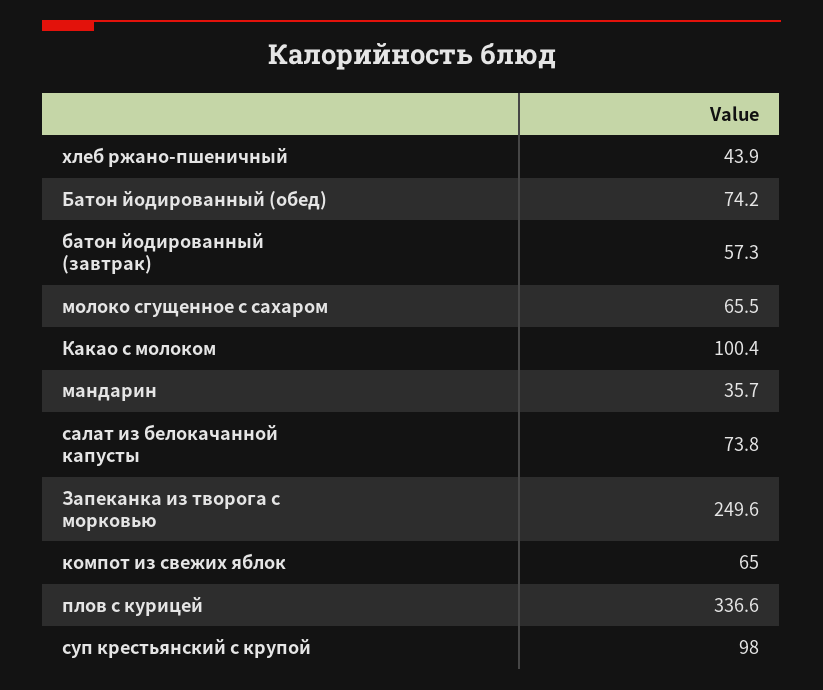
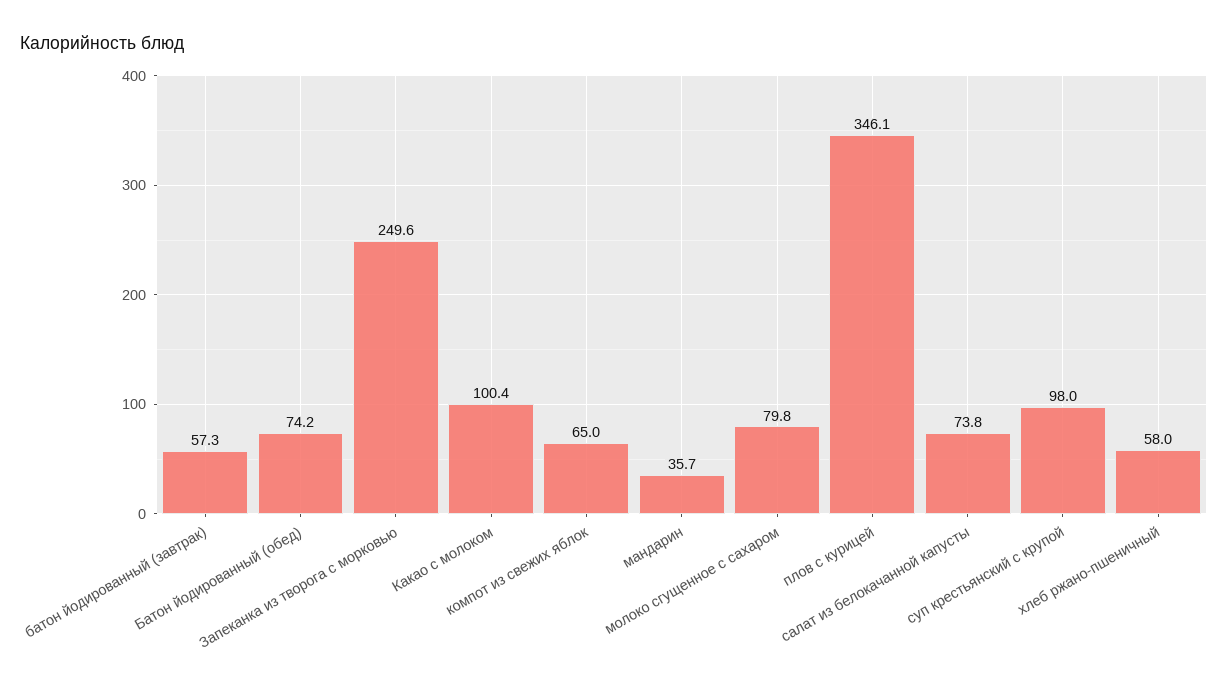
хлеб ржано-пшеничный: 43.9 -> 58
молоко сгущенное с сахаром: 65.5 -> 79.8
плов с курицей: 336.6 -> 346.1

